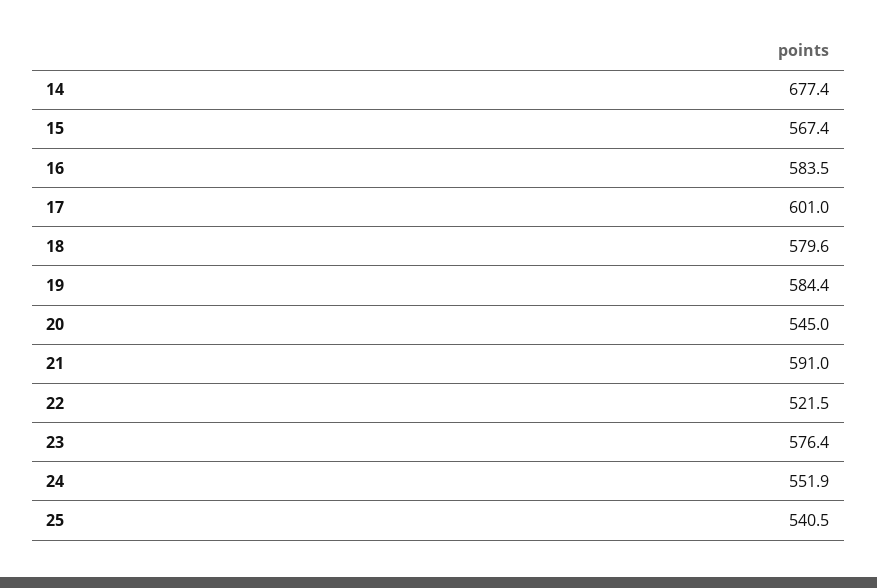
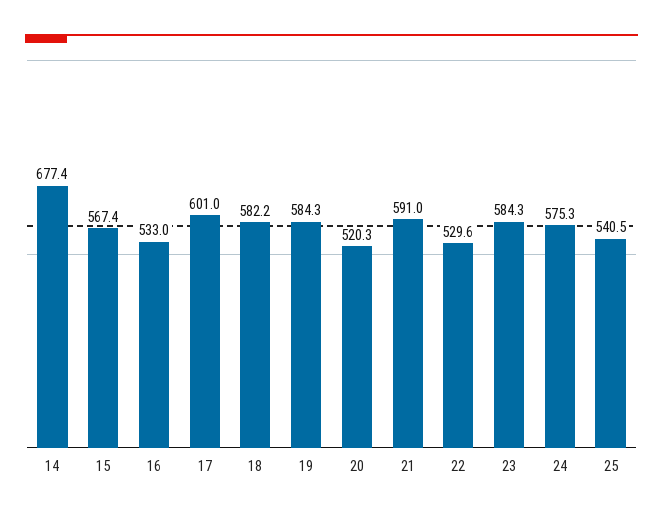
16: 583.5 -> 533
18: 579.6 -> 582.2
19: 584.4 -> 584.3
20: 545 -> 520.3
22: 521.5 -> 529.6
23: 576.4 -> 584.3
24: 551.9 -> 575.3

